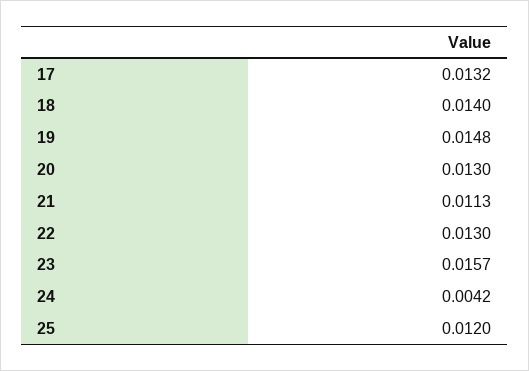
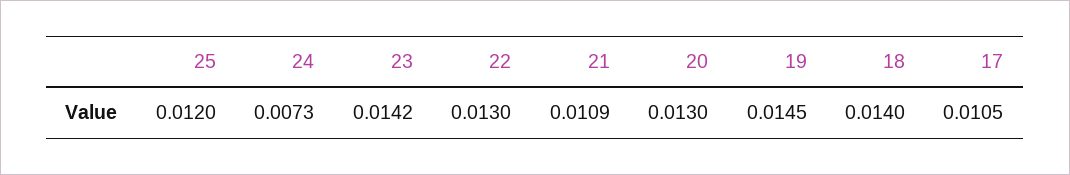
17: 0.0132 -> 0.0105
19: 0.0148 -> 0.0145
21: 0.0113 -> 0.0109
23: 0.0157 -> 0.0142
24: 0.0042 -> 0.0073

